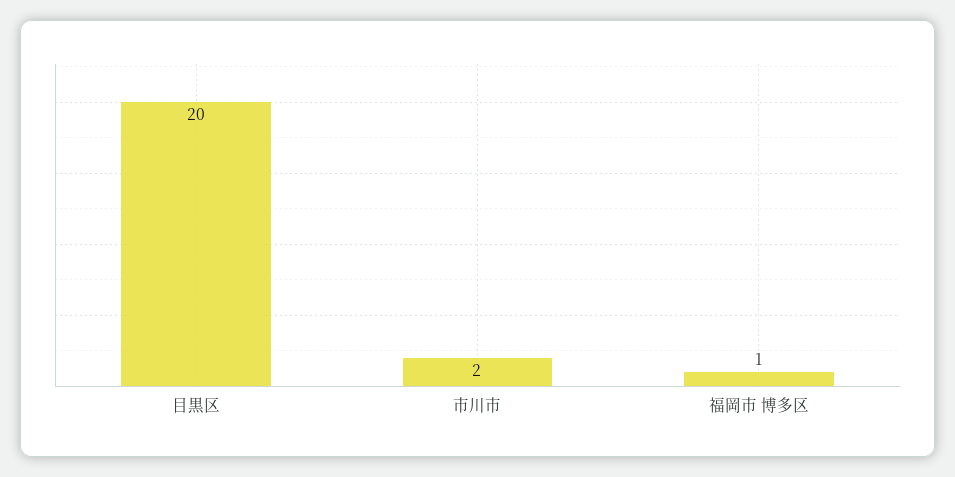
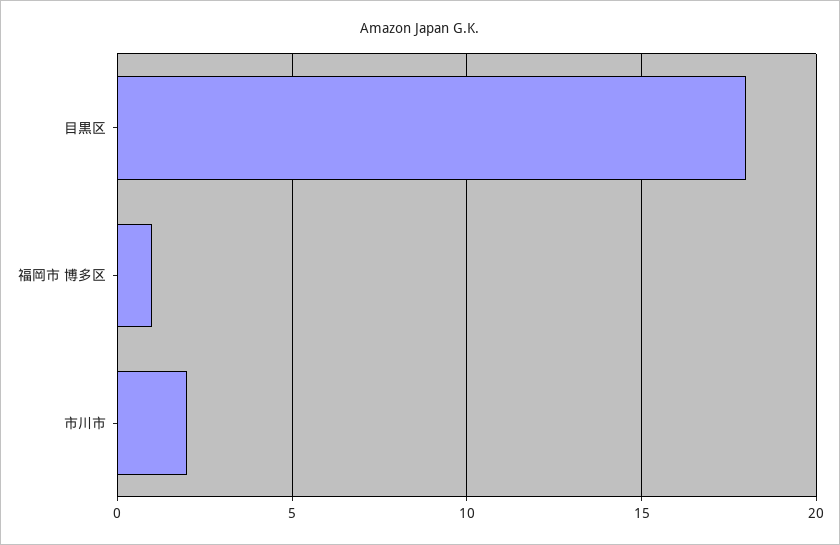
目黒区: 20 -> 18

